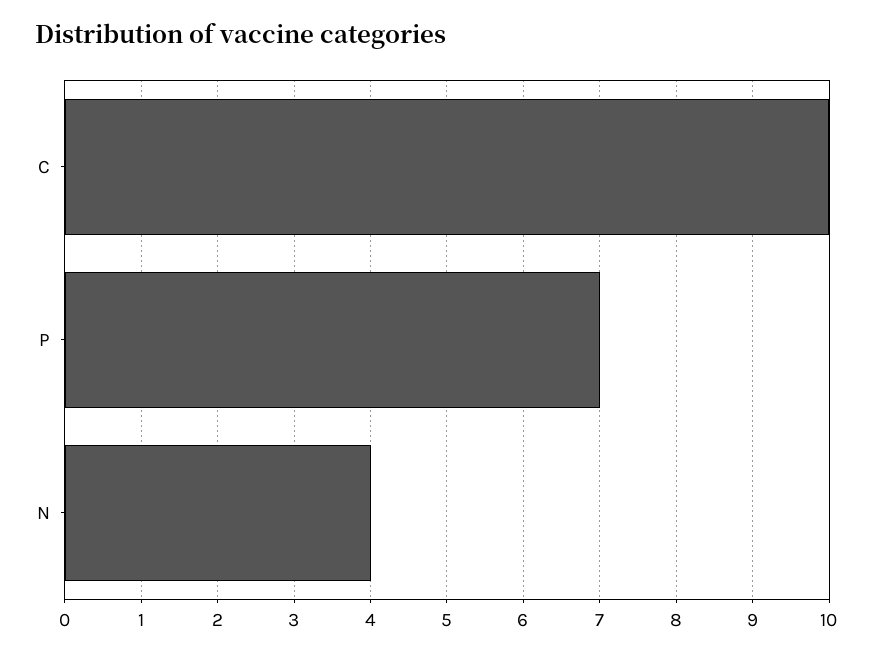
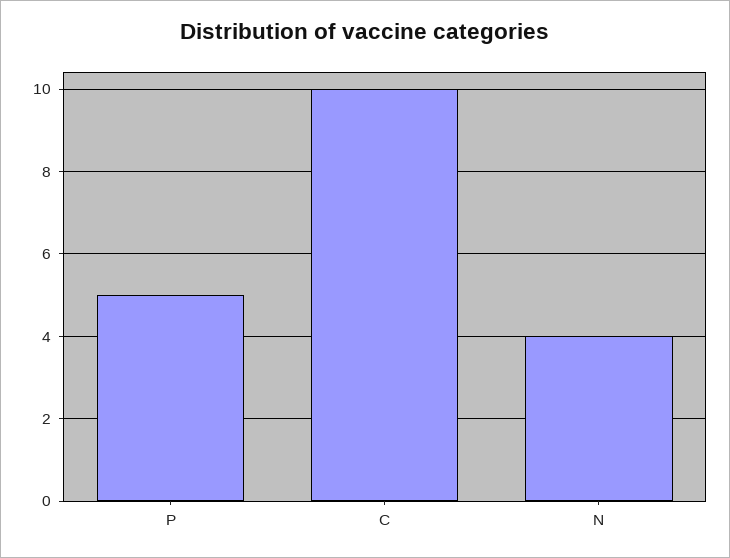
P: 7 -> 5

